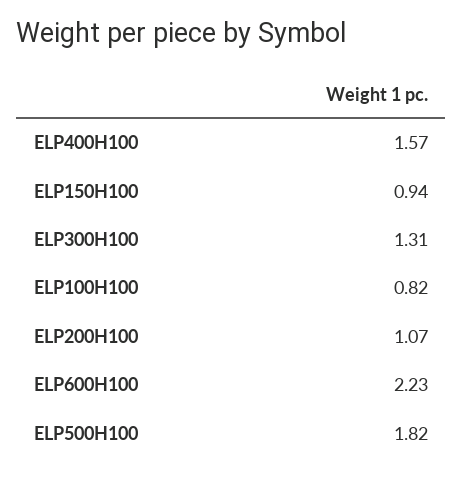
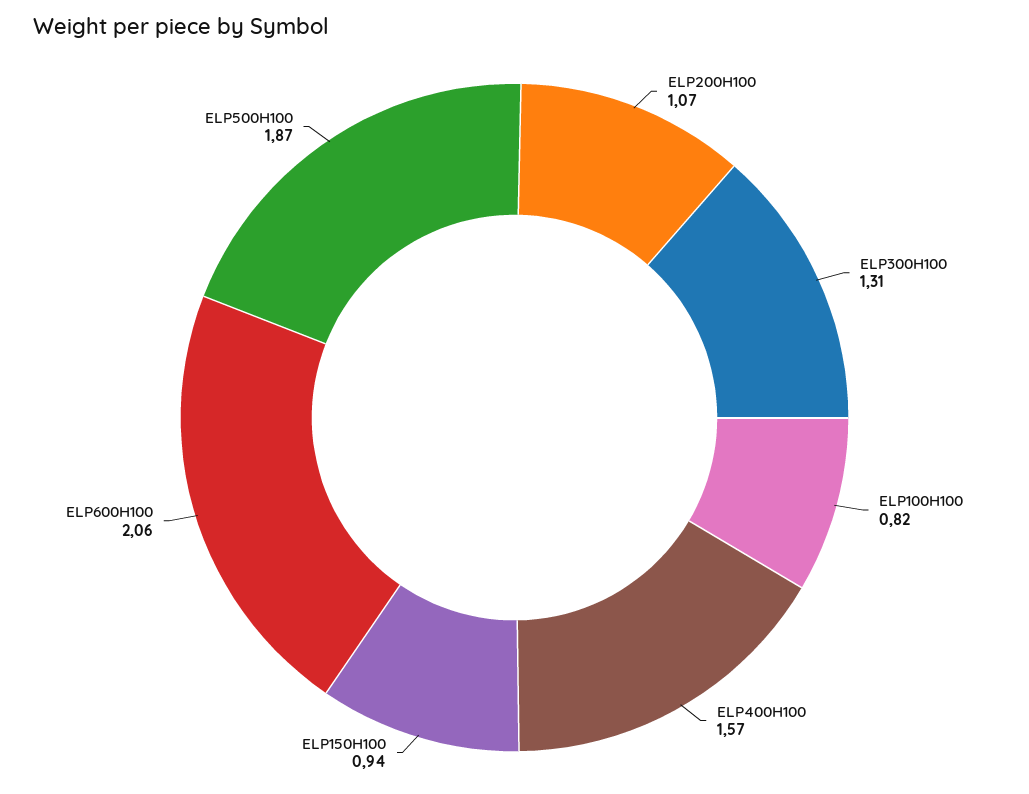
ELP600H100: 2.23 -> 2.06
ELP500H100: 1.82 -> 1.87

